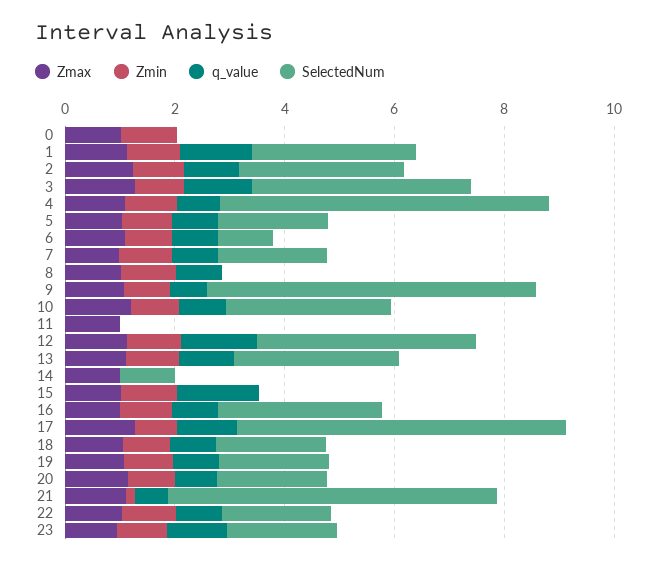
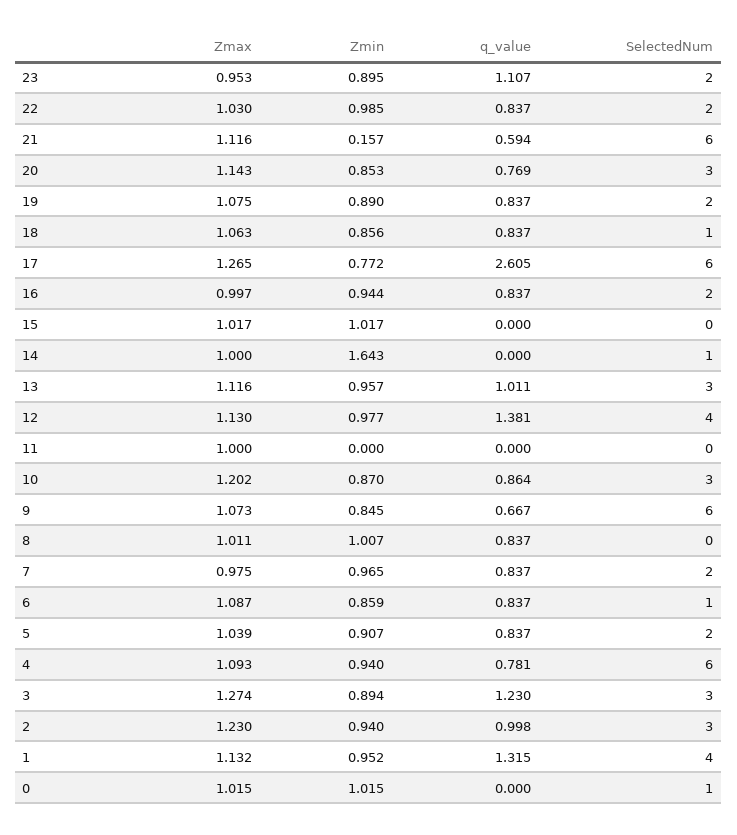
SelectedNum, 0: 0 -> 1
SelectedNum, 1: 3 -> 4
SelectedNum, 3: 4 -> 3
Zmin, 14: 0 -> 1.643
q_value, 15: 1.5 -> 0
SelectedNum, 16: 3 -> 2
q_value, 17: 1 -> 2.605
SelectedNum, 18: 2 -> 1
SelectedNum, 20: 2 -> 3

